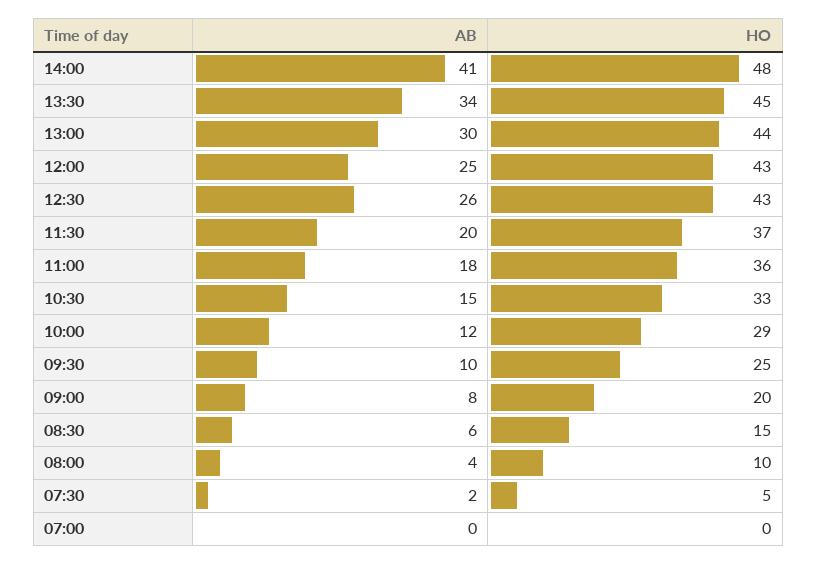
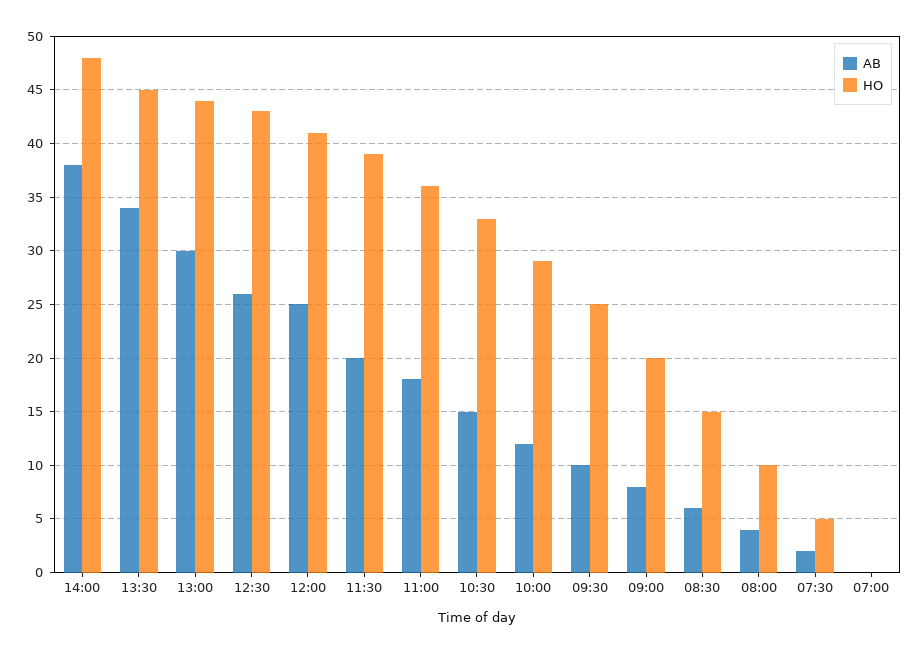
AB, 14:00: 41 -> 38
HO, 12:00: 43 -> 41
HO, 11:30: 37 -> 39

